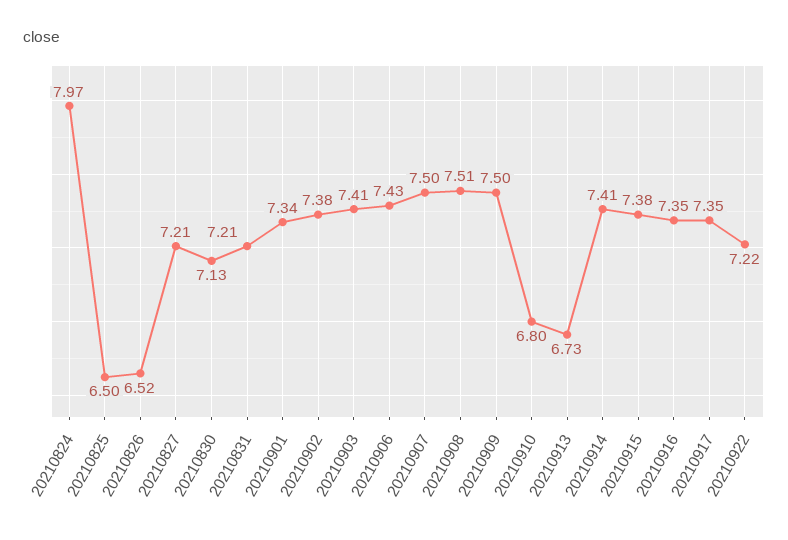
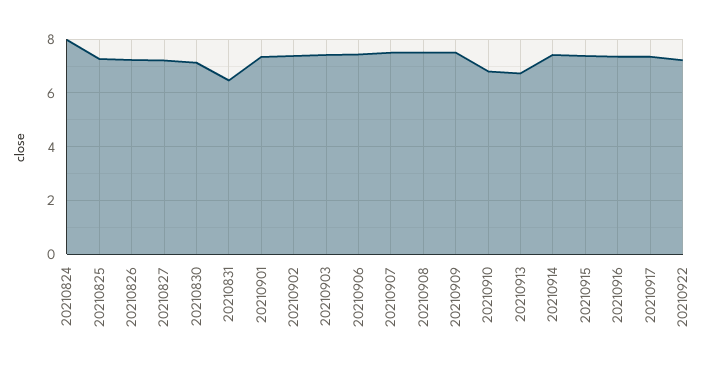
20210825: 6.5 -> 7.25
20210826: 6.52 -> 7.25
20210831: 7.21 -> 6.5

